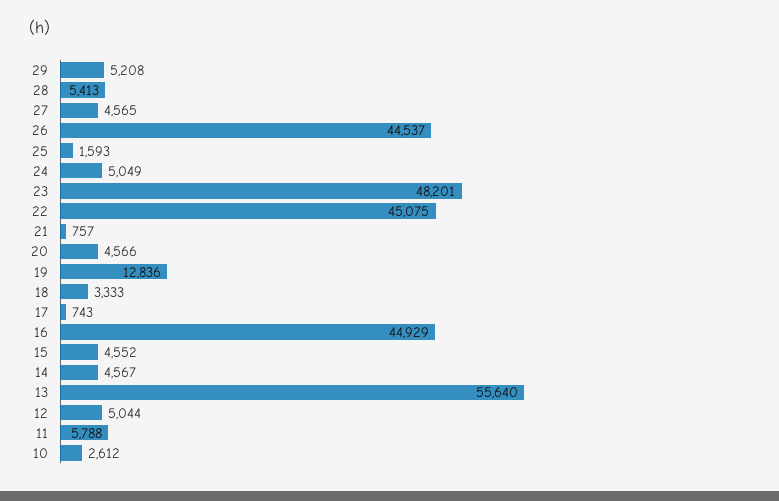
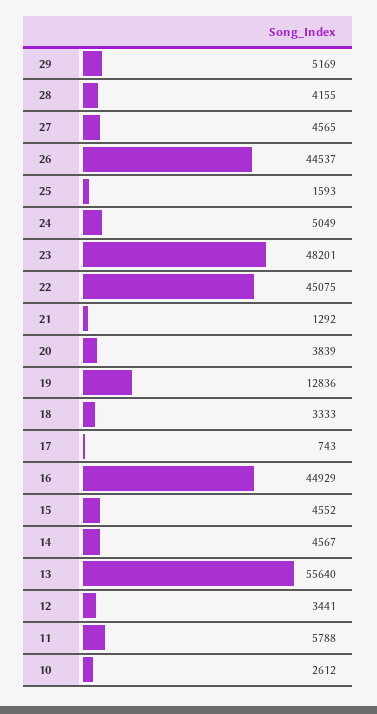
29: 5208 -> 5169
28: 5413 -> 4155
21: 757 -> 1292
20: 4566 -> 3839
12: 5044 -> 3441

